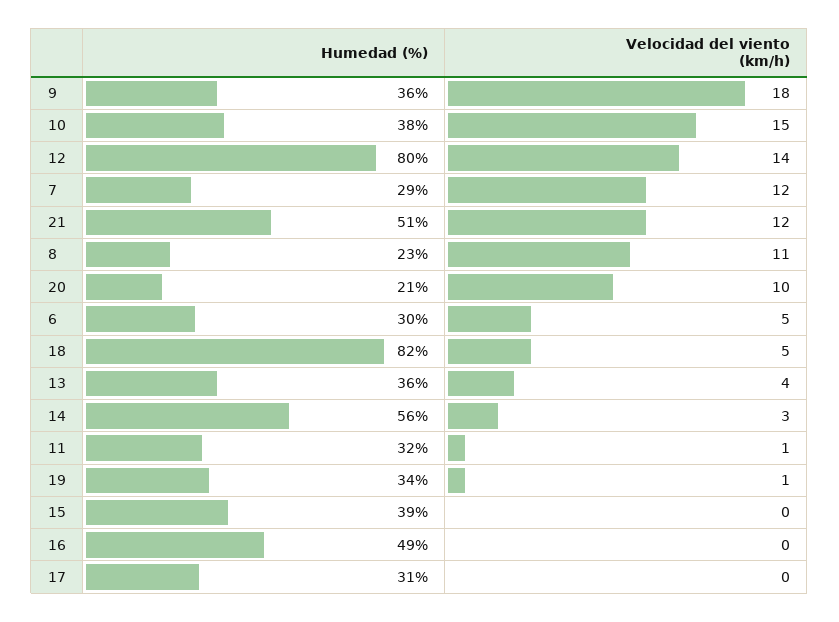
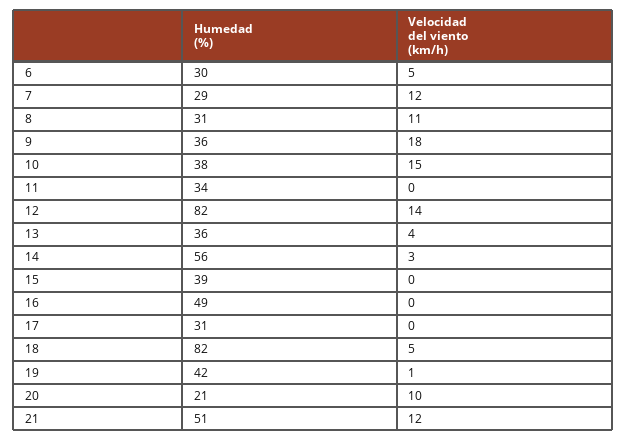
Humedad (%), 12: 80 -> 82
Humedad (%), 8: 23 -> 31
Humedad (%), 11: 32 -> 34
Velocidad del viento (km/h), 11: 1 -> 0
Humedad (%), 19: 34 -> 42

